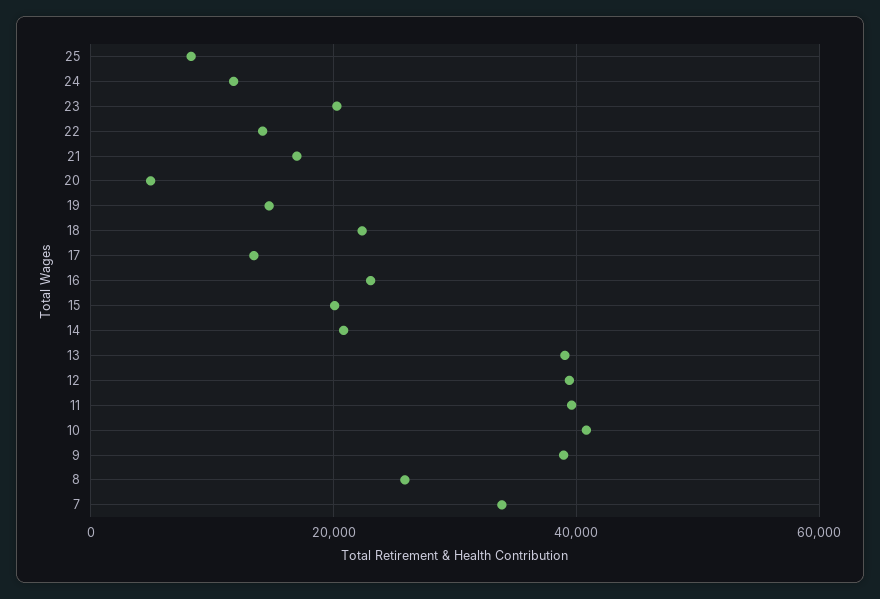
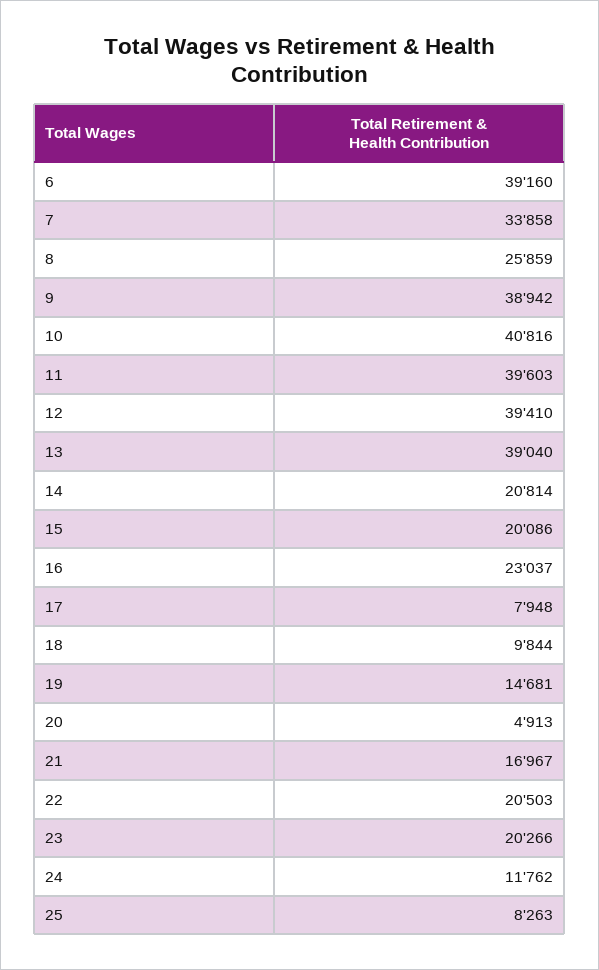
22: 14000 -> 20503
18: 22000 -> 9844
17: 14000 -> 7948
6: none -> 39160

